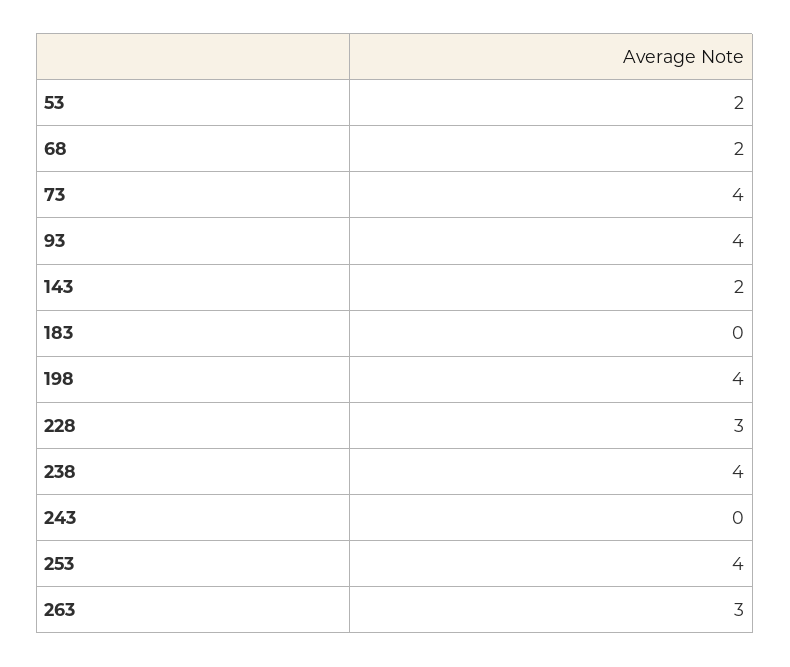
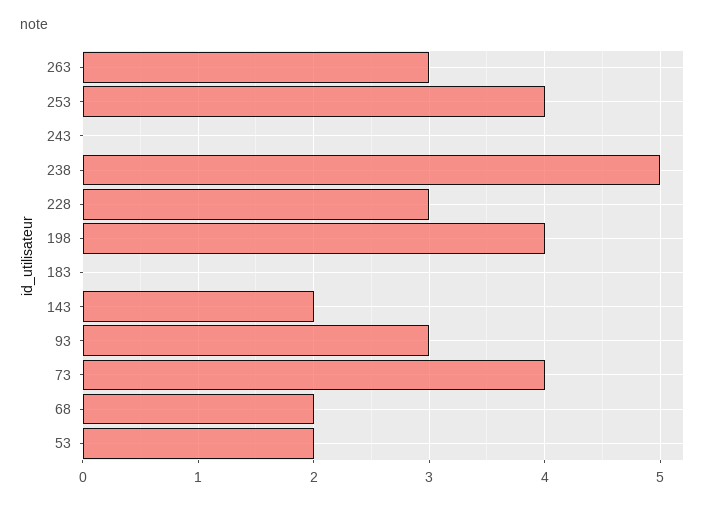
93: 4 -> 3
238: 4 -> 5

